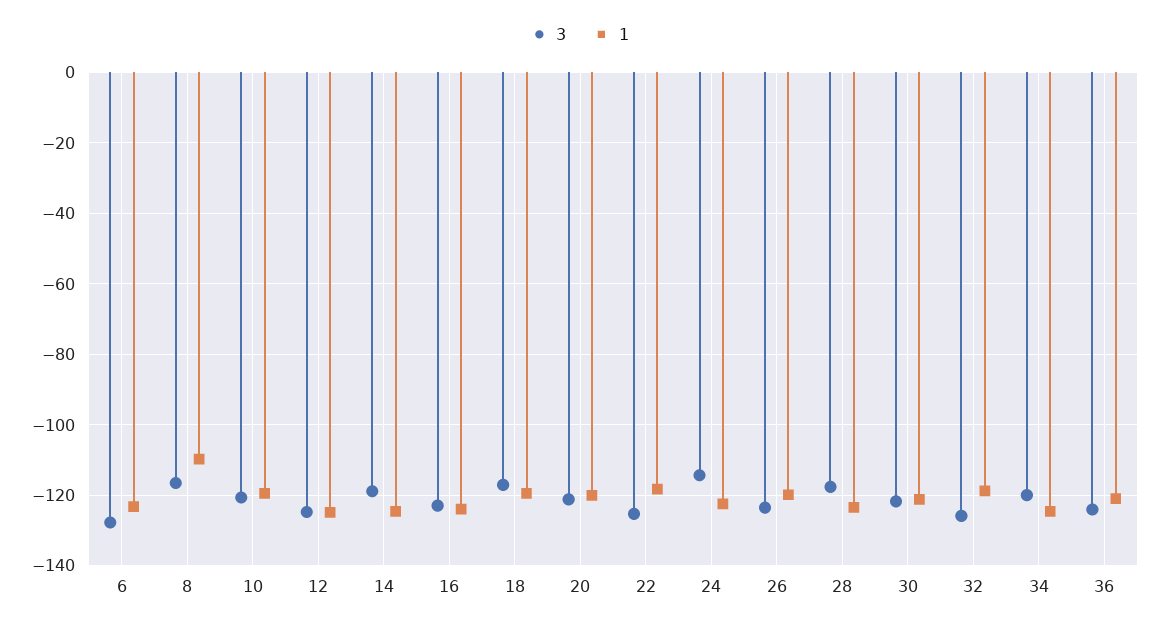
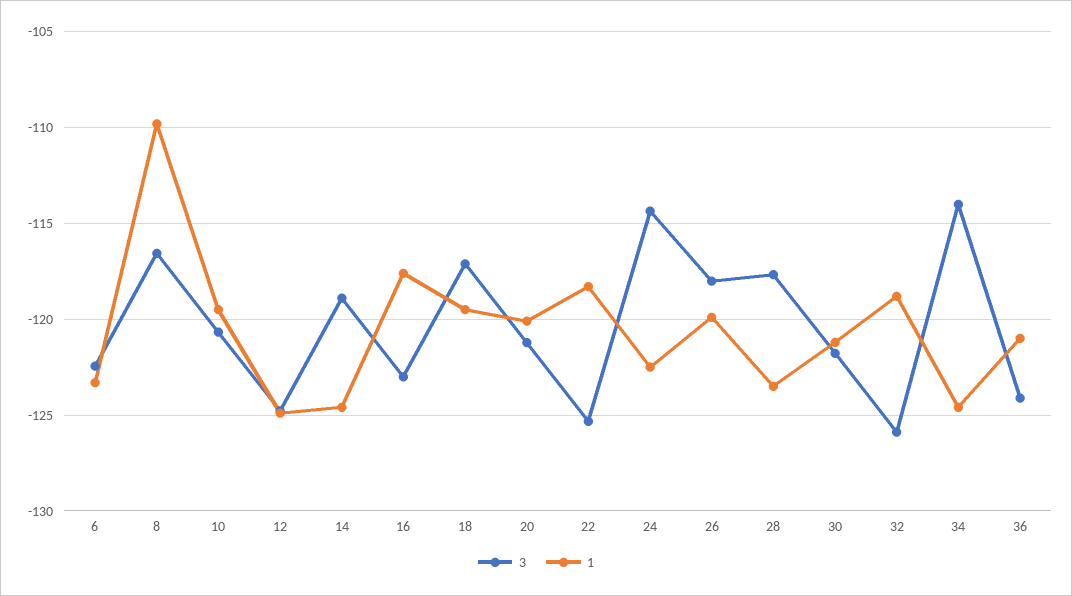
3, 6: -128 -> -122.5
1, 16: -124 -> -117.5
3, 26: -124 -> -118
3, 34: -120 -> -114

